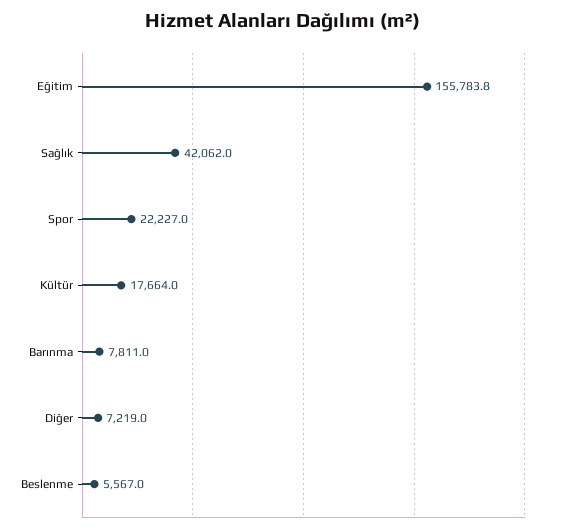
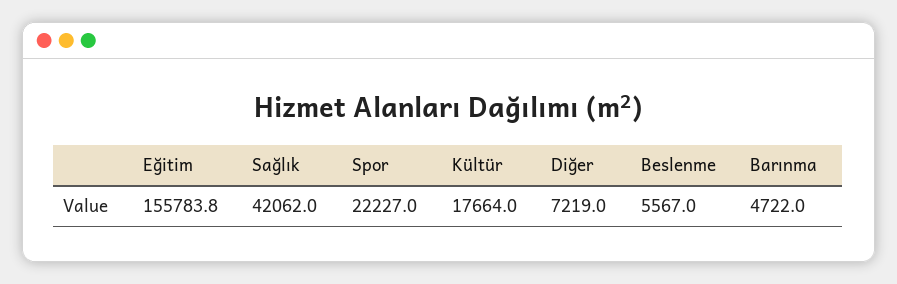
Barınma: 7811 -> 4722

